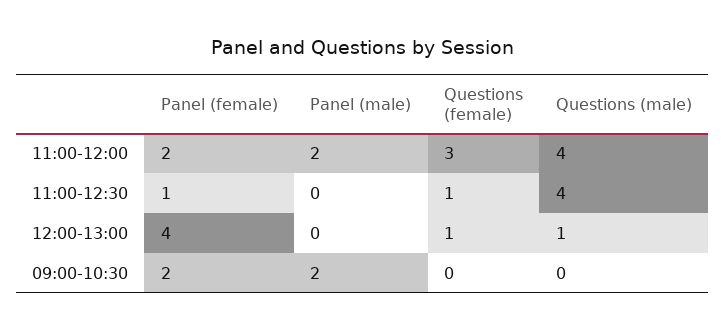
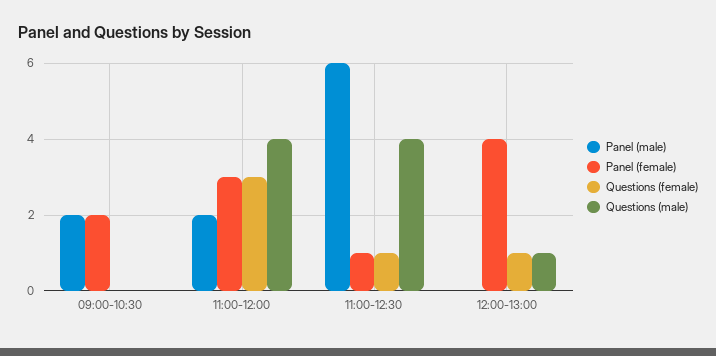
Panel (female), 11:00-12:00: 2 -> 3
Panel (male), 11:00-12:30: 0 -> 6

